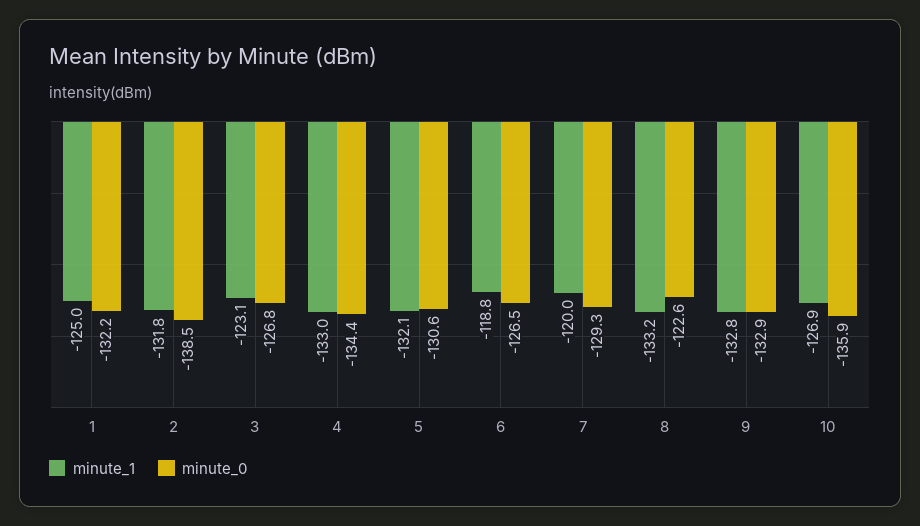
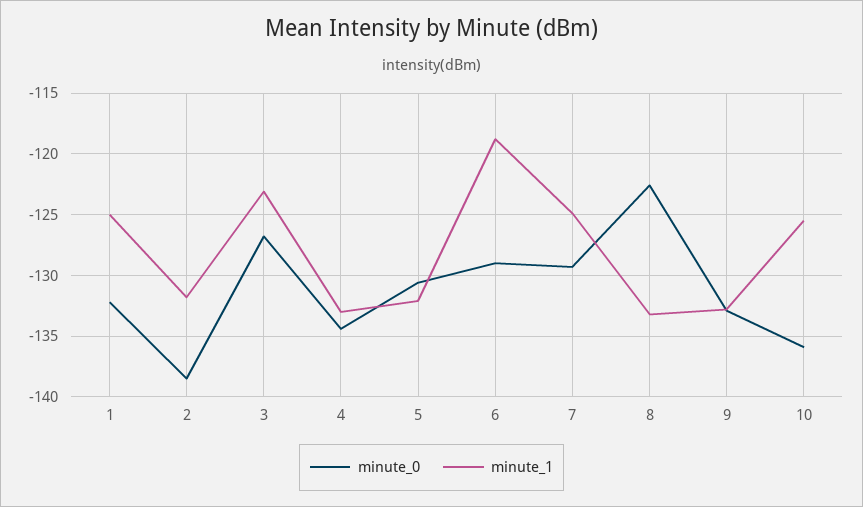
minute_0, 6: -126.5 -> -129
minute_1, 7: -120 -> -125
minute_1, 10: -126.9 -> -125.5

